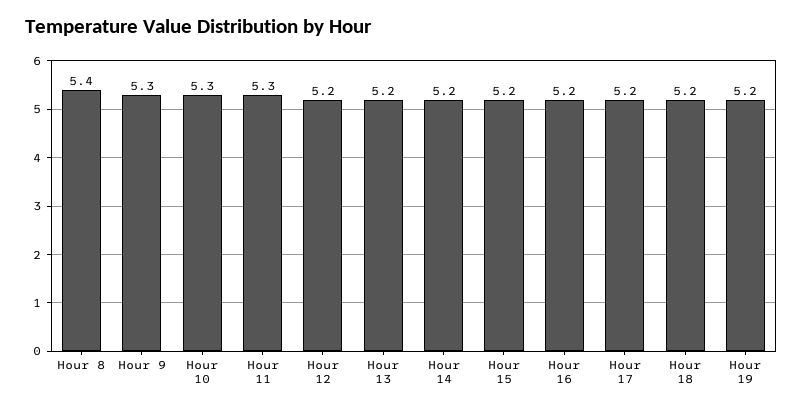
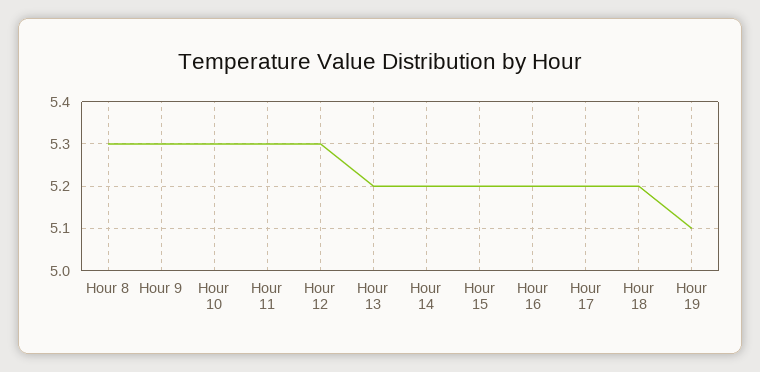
Hour 8: 5.4 -> 5.3
Hour 12: 5.2 -> 5.3
Hour 19: 5.2 -> 5.1

